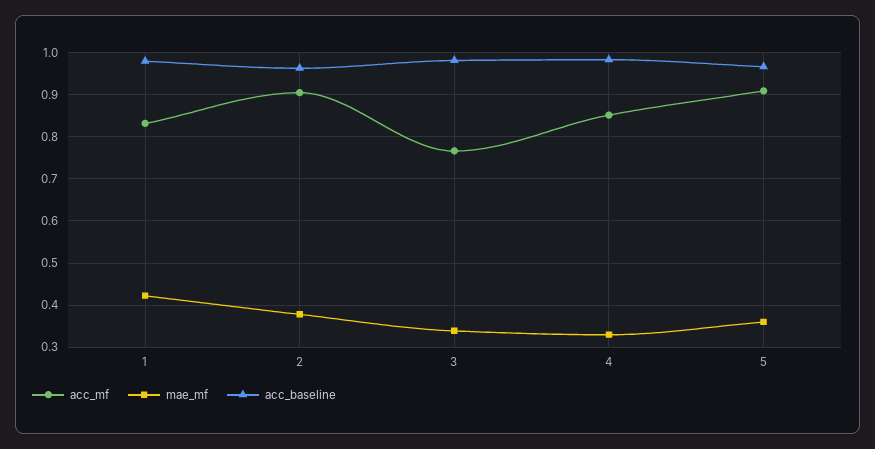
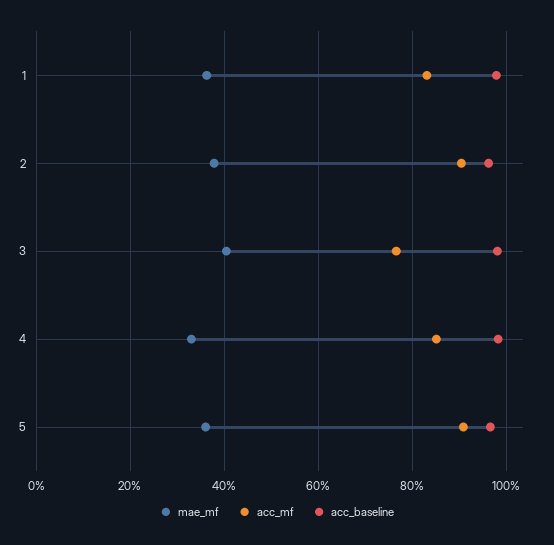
mae_mf, 1: 0.42 -> 0.36
mae_mf, 3: 0.34 -> 0.4

